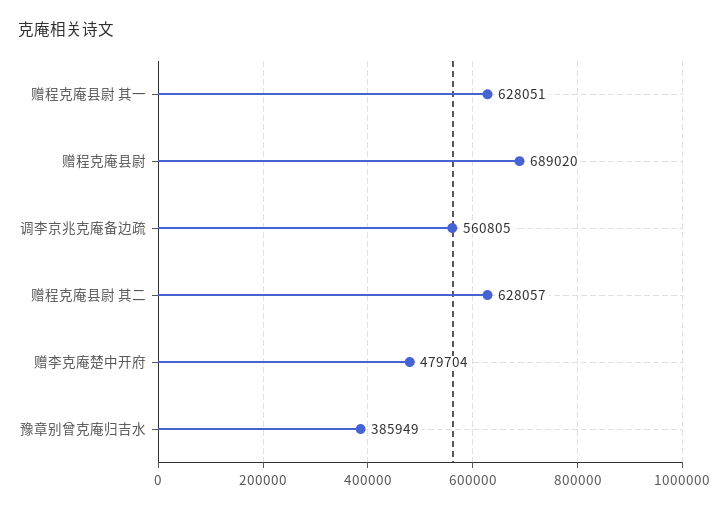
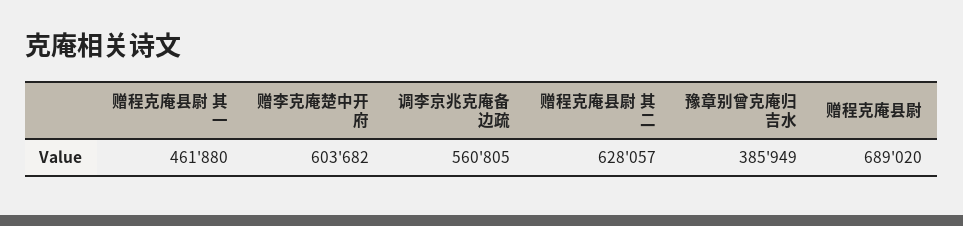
赠程克庵县尉 其一: 628051 -> 461880
赠李克庵楚中开府: 479704 -> 603682

